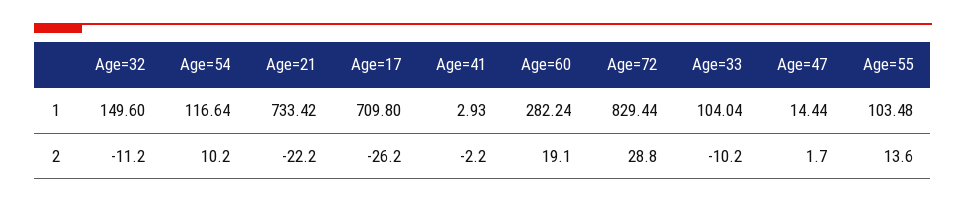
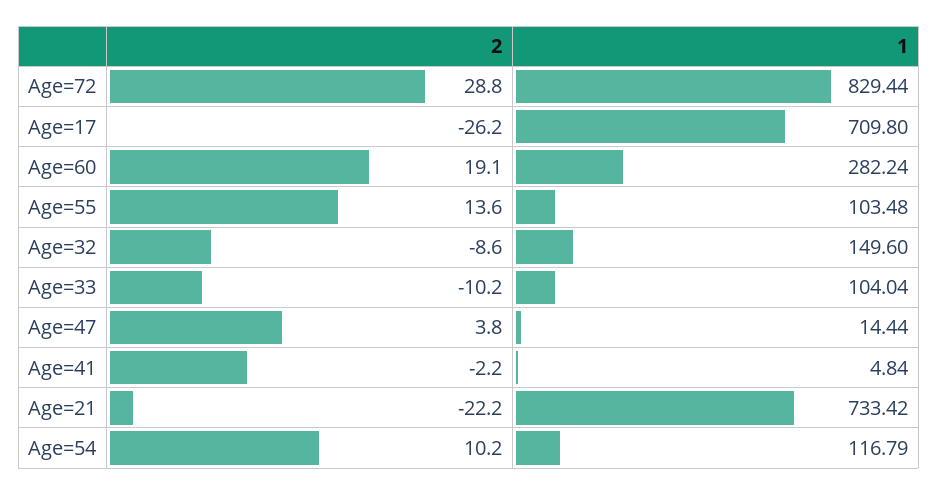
Age=54, 1: 116.64 -> 116.79
Age=41, 1: 2.93 -> 4.84
Age=32, 2: -11.2 -> -8.6
Age=47, 2: 1.7 -> 3.8

